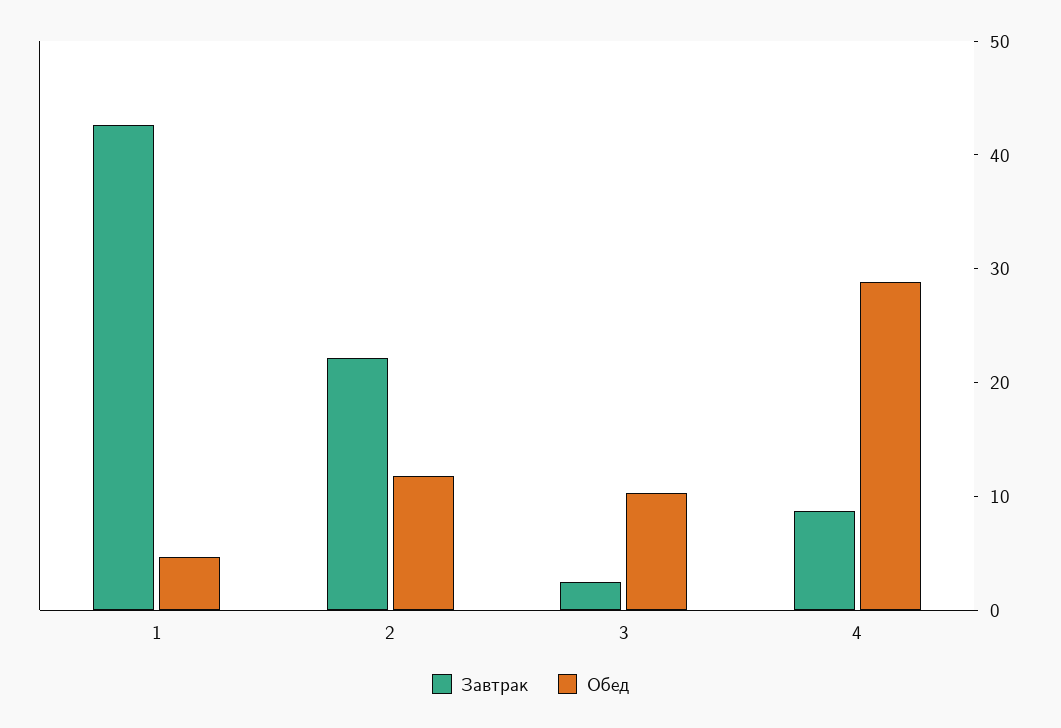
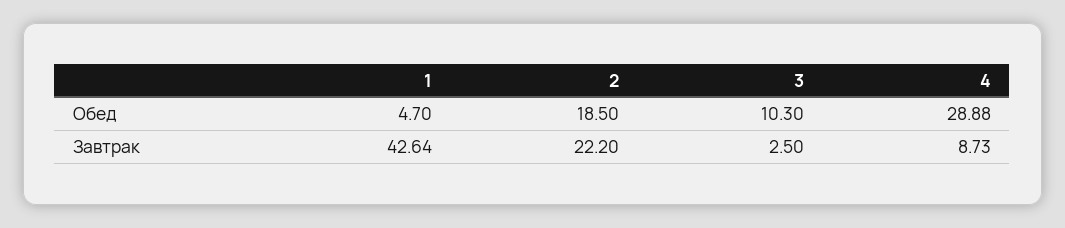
Обед, 2: 12 -> 18.5

